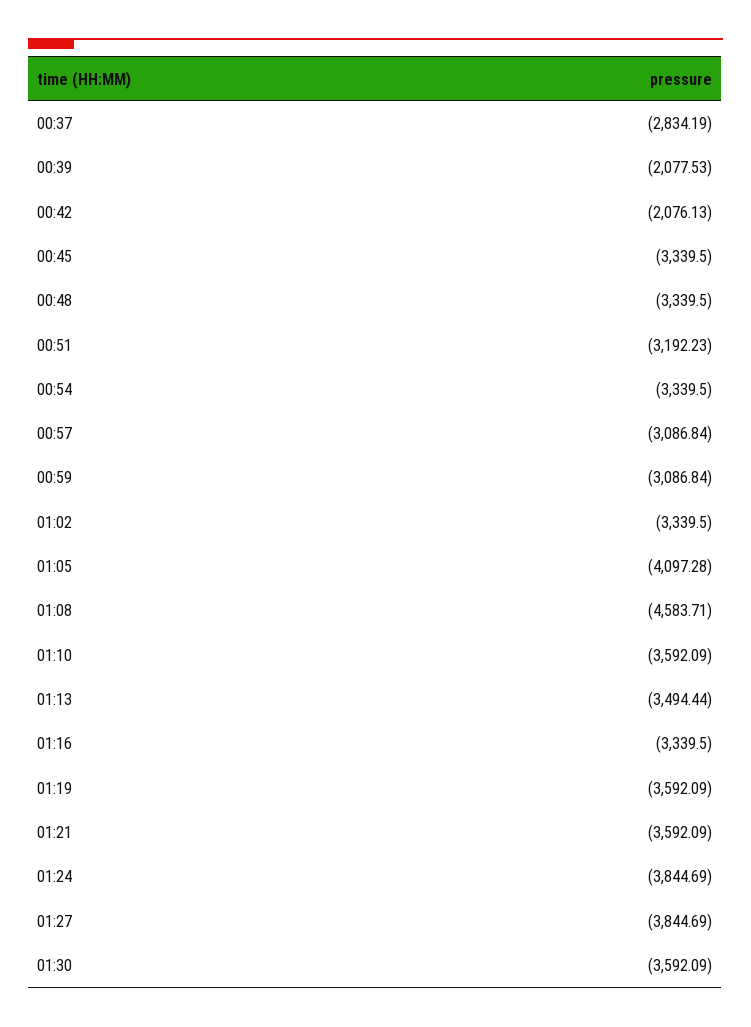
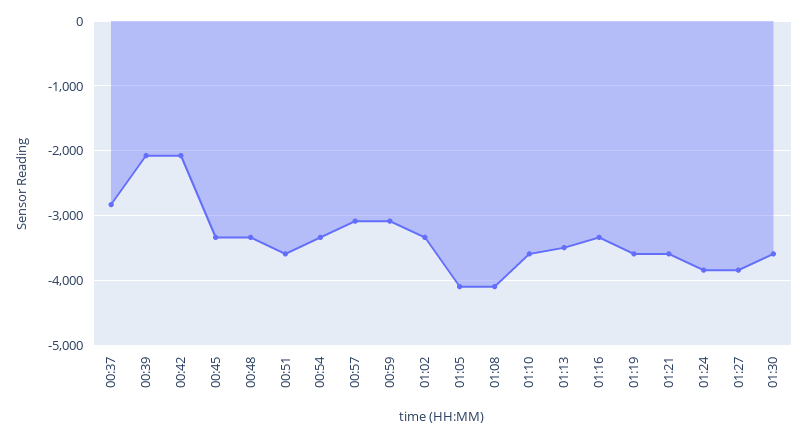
00:51: -3192.23 -> -3600
01:08: -4583.71 -> -4100

